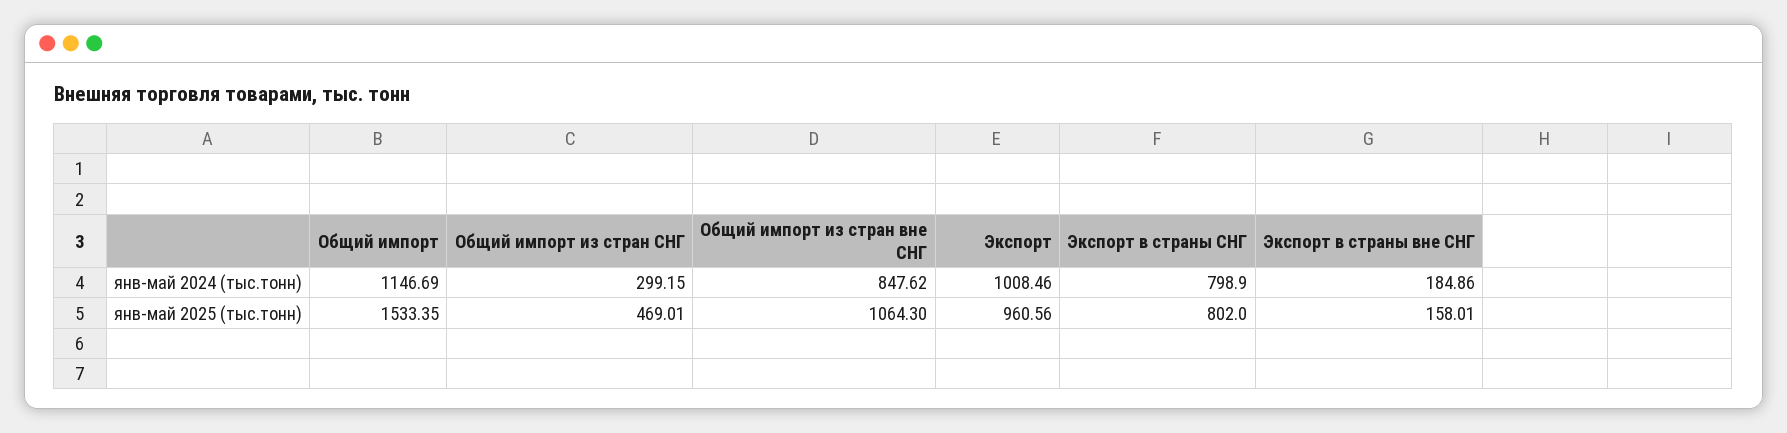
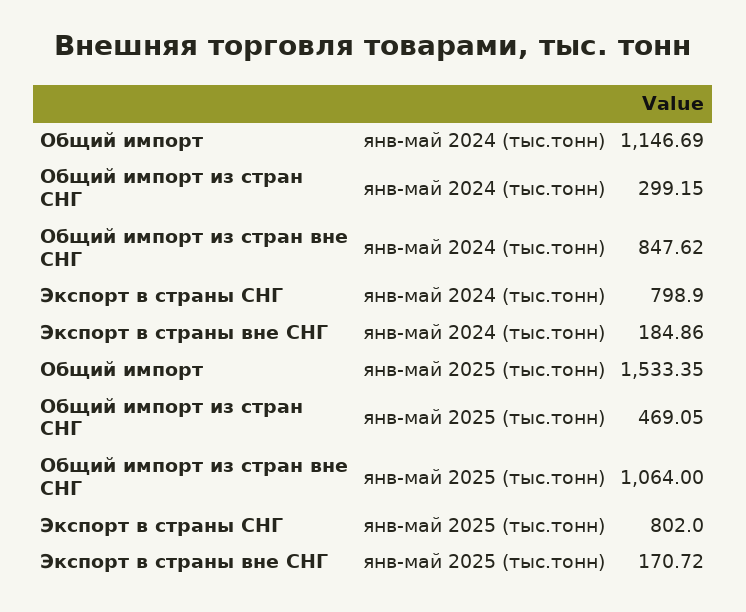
Экспорт, янв-май 2024 (тыс.тонн): 1008.46 -> none
Общий импорт из стран СНГ, янв-май 2025 (тыс.тонн): 469.01 -> 469.05
Общий импорт из стран вне СНГ, янв-май 2025 (тыс.тонн): 1064.3 -> 1064
Экспорт, янв-май 2025 (тыс.тонн): 960.56 -> none
Экспорт в страны вне СНГ, янв-май 2025 (тыс.тонн): 158.01 -> 170.72

